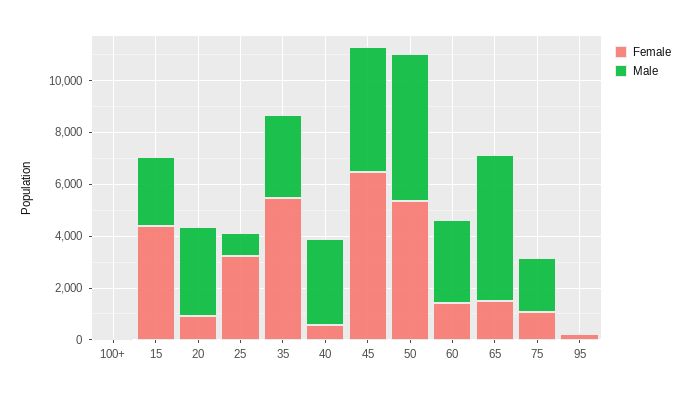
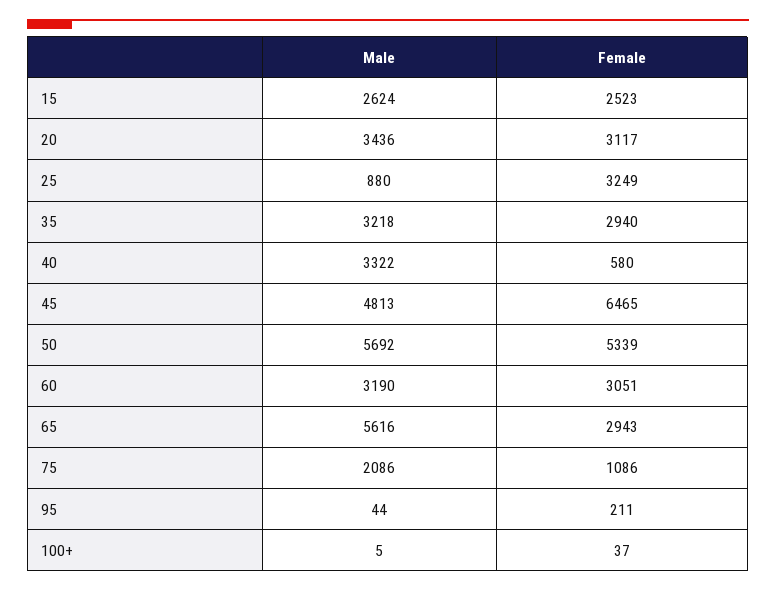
Female, 15: 4500 -> 2523
Female, 20: 1000 -> 3117
Female, 35: 5500 -> 2940
Female, 60: 1500 -> 3051
Female, 65: 1500 -> 2943

